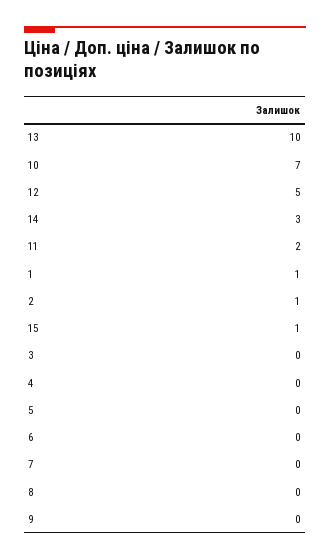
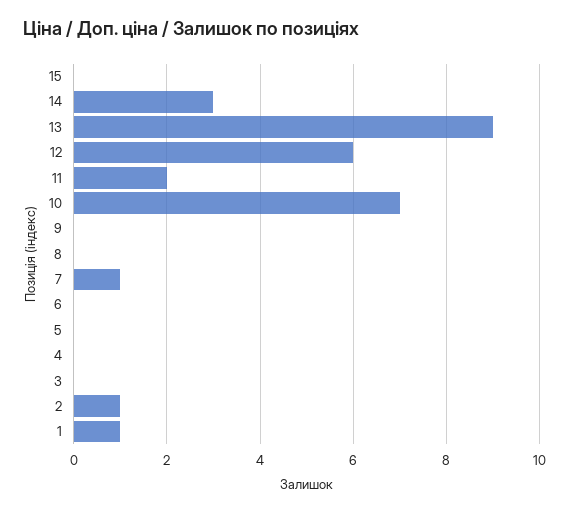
13: 10 -> 9
12: 5 -> 6
15: 1 -> 0
7: 0 -> 1

